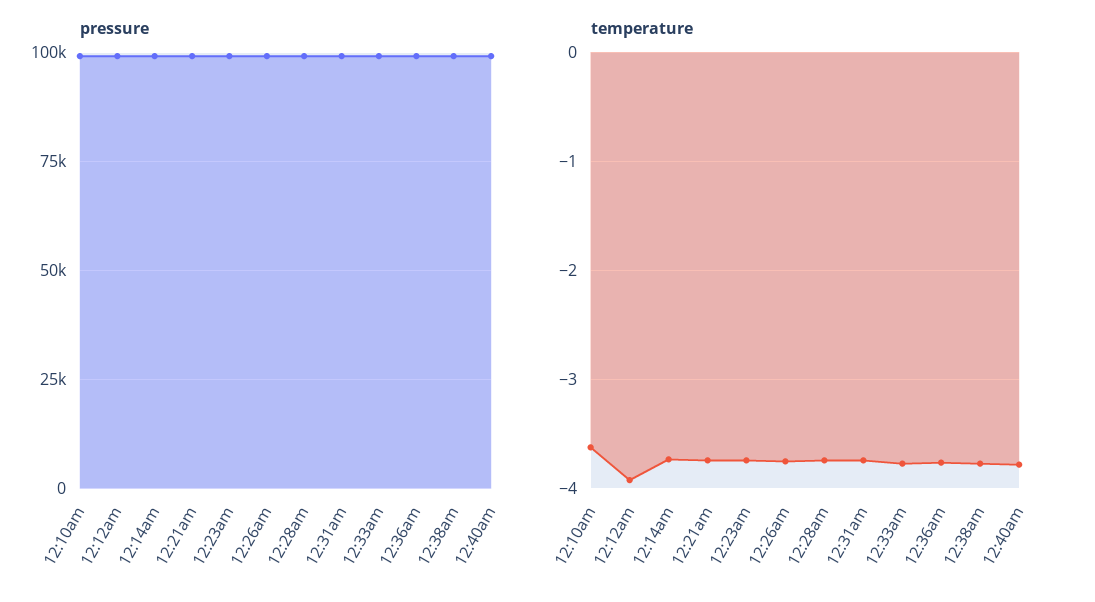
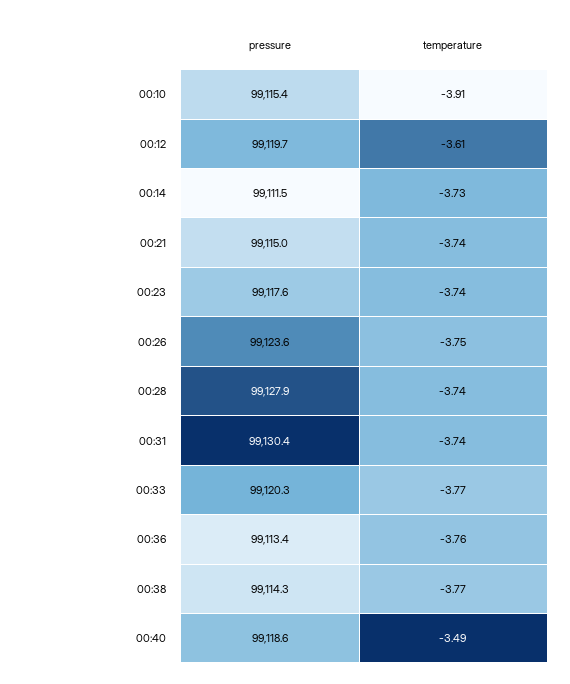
temperature, 12:10am: -3.6 -> -3.91
temperature, 12:12am: -3.9 -> -3.61
temperature, 12:40am: -3.8 -> -3.49

